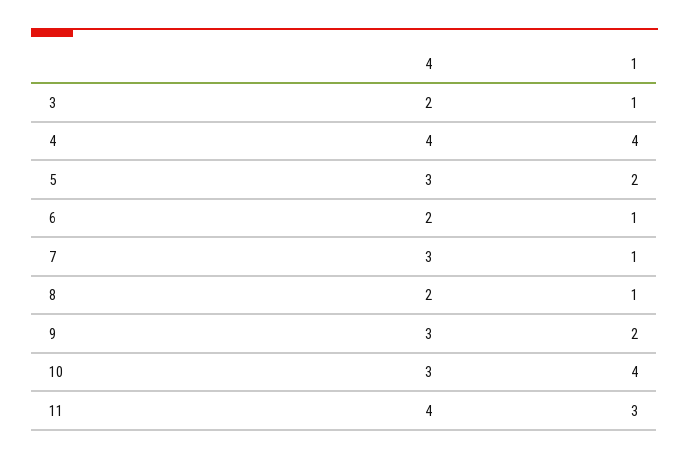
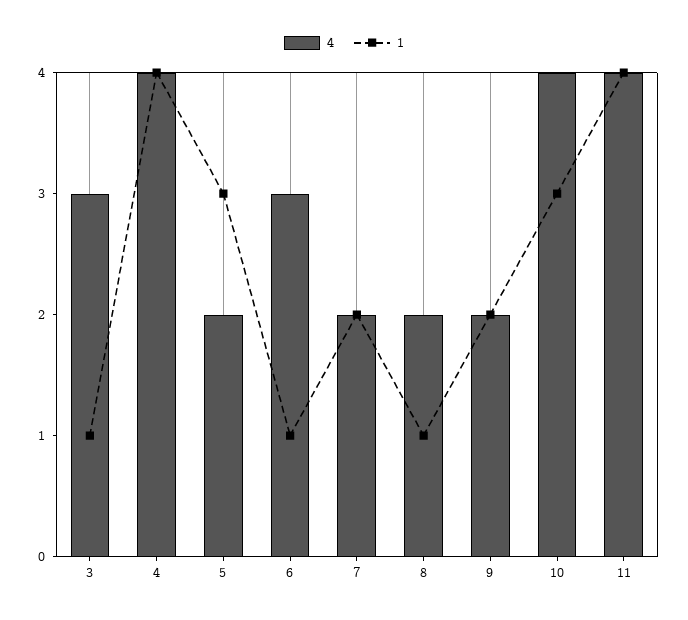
4, 3: 2 -> 3
4, 5: 3 -> 2
1, 5: 2 -> 3
4, 6: 2 -> 3
4, 7: 3 -> 2
1, 7: 1 -> 2
4, 9: 3 -> 2
4, 10: 3 -> 4
1, 10: 4 -> 3
1, 11: 3 -> 4

